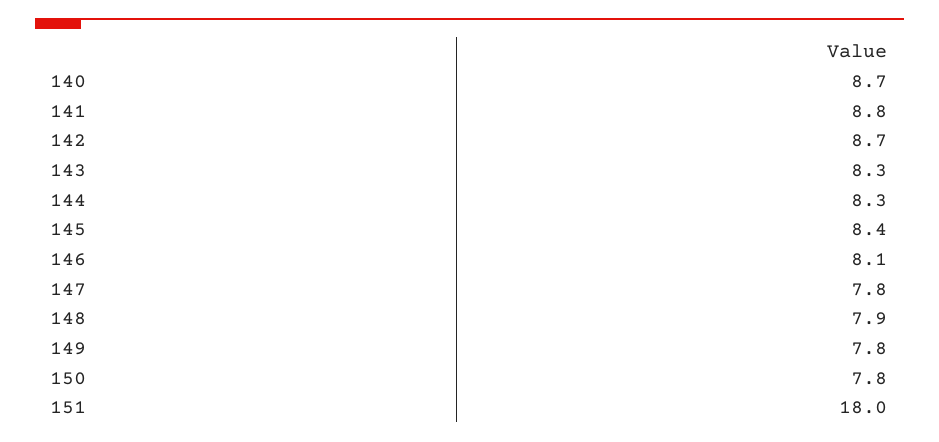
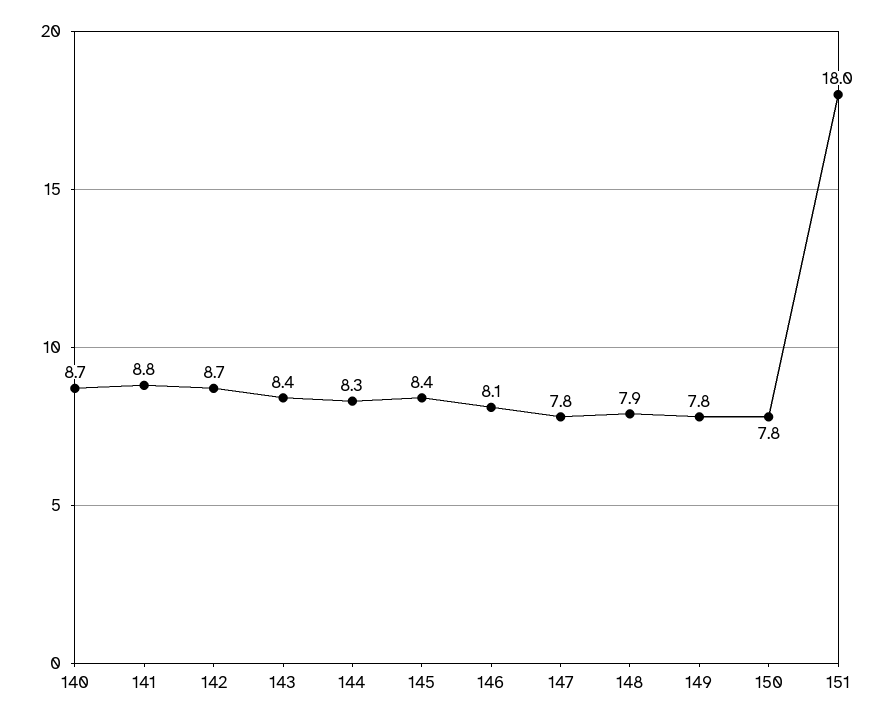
143: 8.3 -> 8.4

